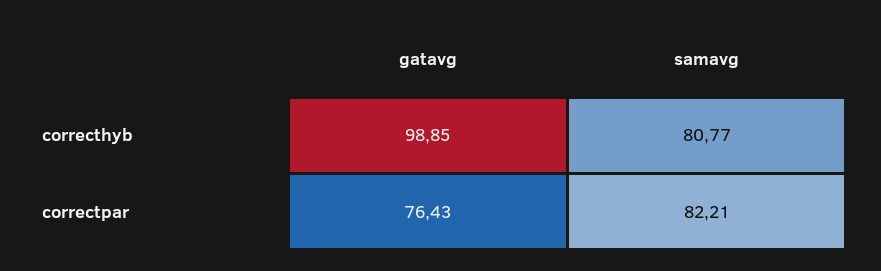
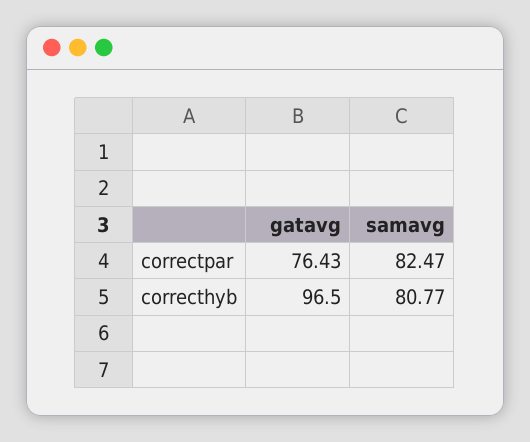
gatavg, correcthyb: 98.85 -> 96.5
samavg, correctpar: 82.21 -> 82.47

